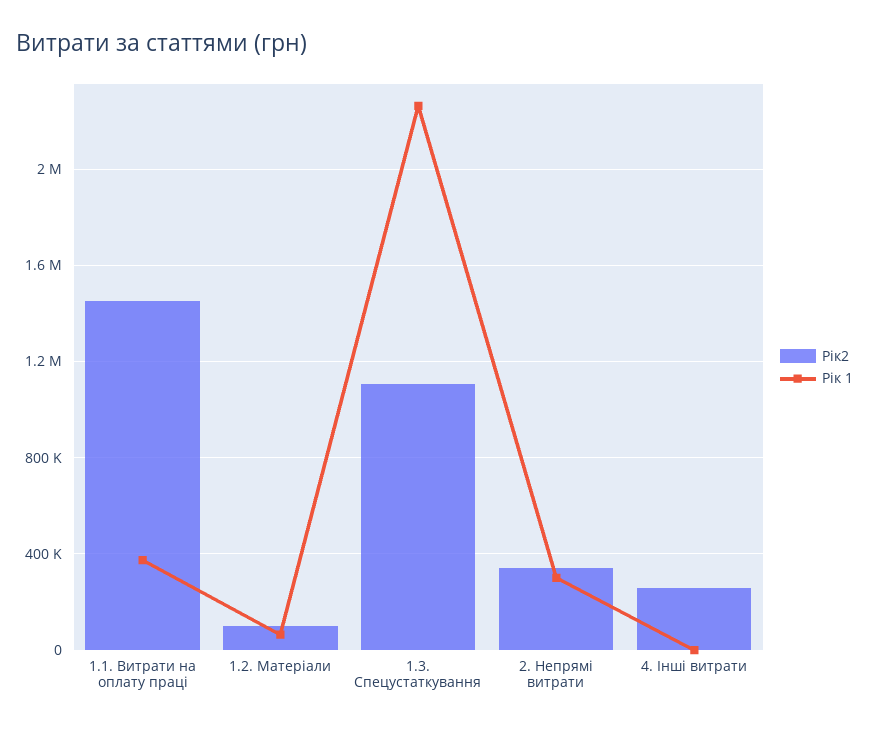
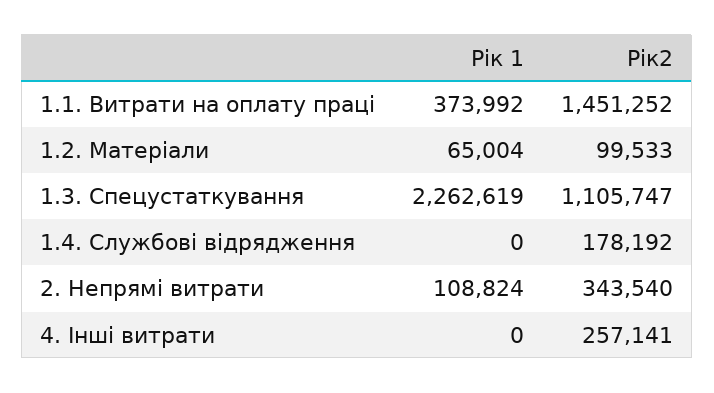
Рік 1, 2. Непрямі витрати: 300000 -> 108824
Рік 1, 1.4. Службові відрядження: none -> 0
Рік2, 1.4. Службові відрядження: none -> 178192

